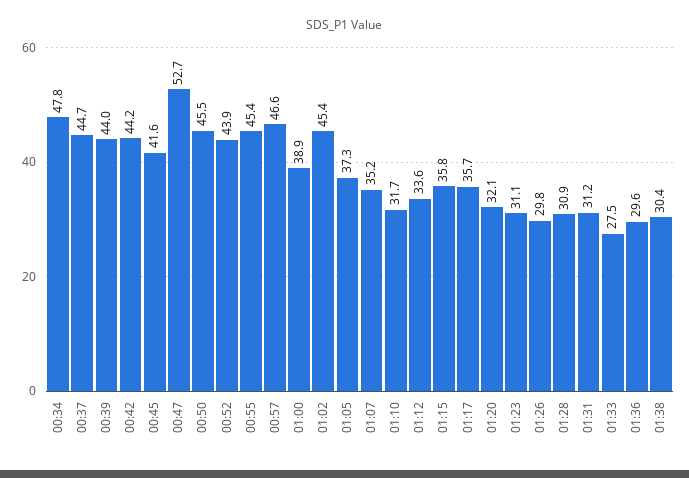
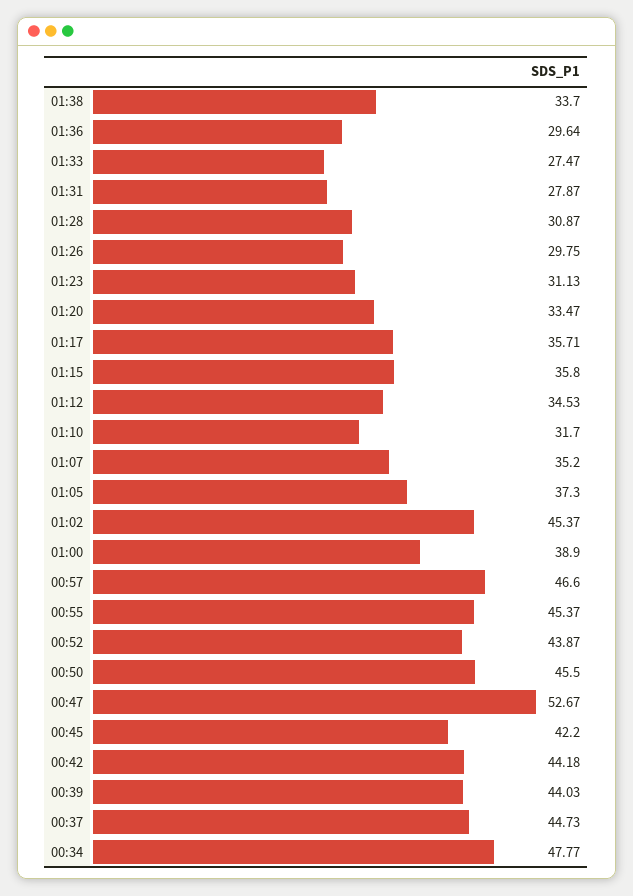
00:45: 41.6 -> 42.2
01:12: 33.6 -> 34.53
01:20: 32.1 -> 33.47
01:31: 31.2 -> 27.87
01:38: 30.4 -> 33.7

